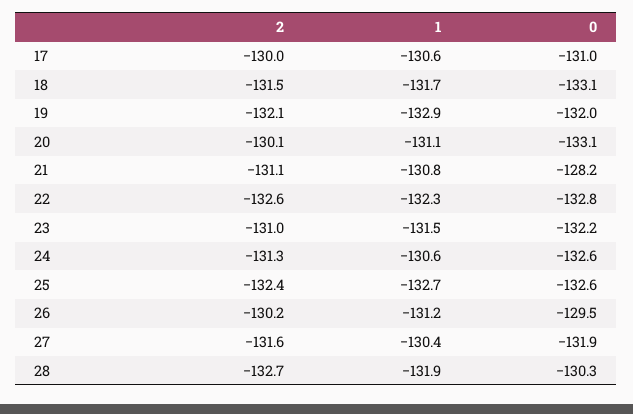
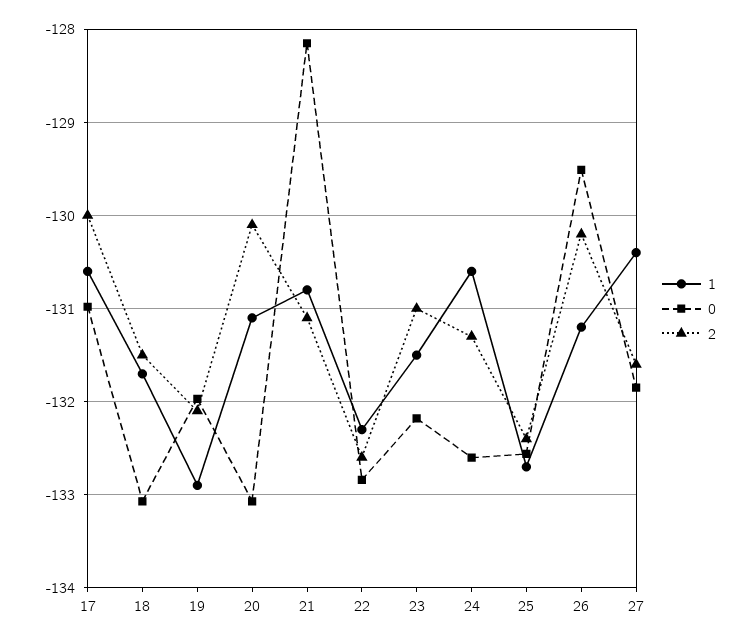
2, 28: -132.7 -> none
1, 28: -131.9 -> none
0, 28: -130.3 -> none

